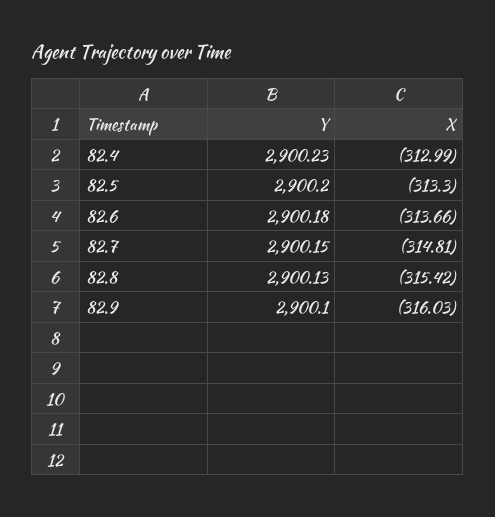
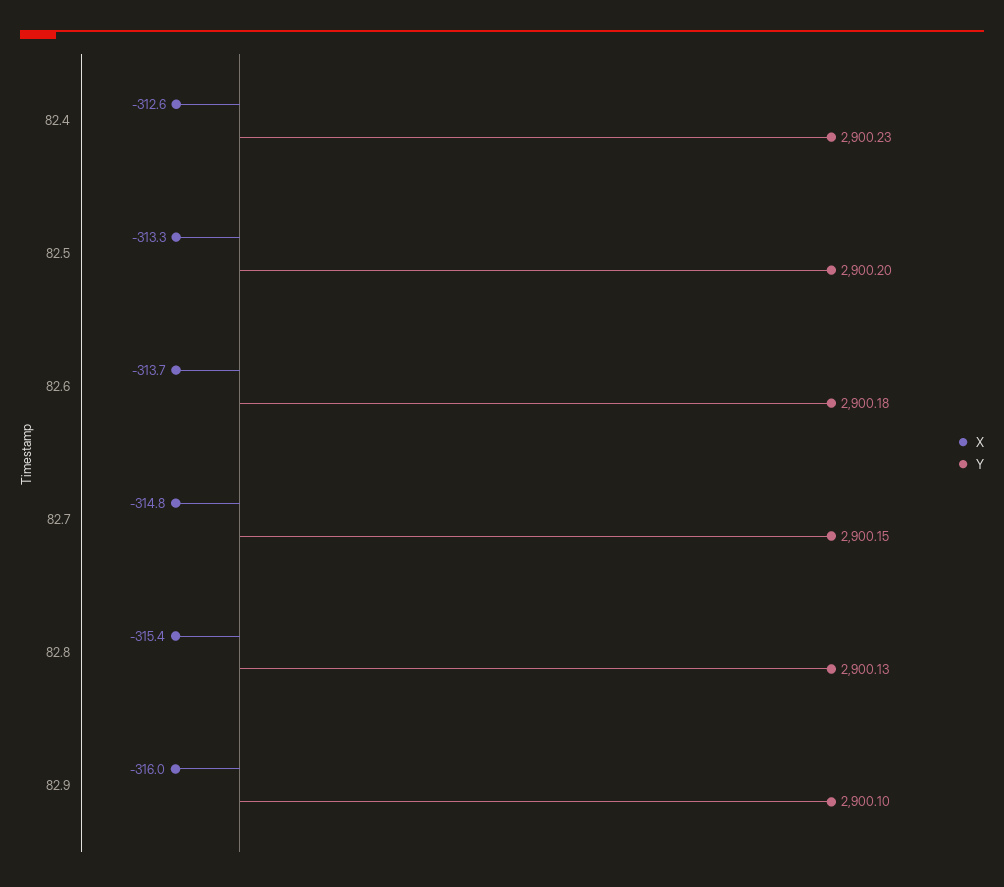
X, 82.4: -312.99 -> -312.6

